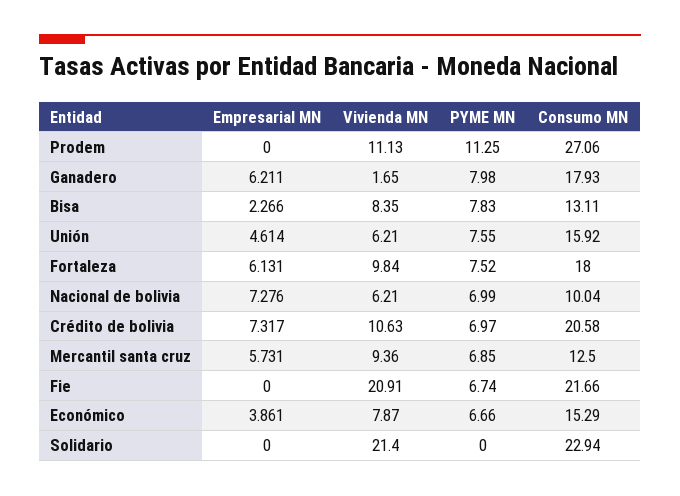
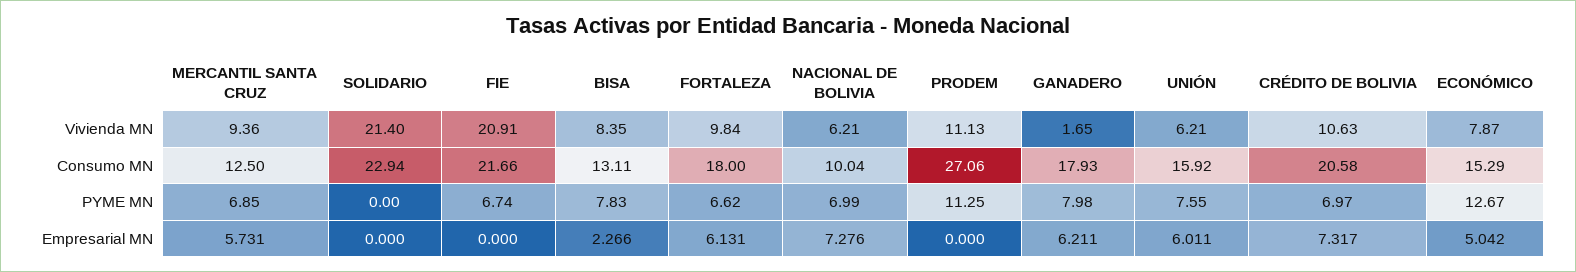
Empresarial MN, Unión: 4.614 -> 6.011
PYME MN, Fortaleza: 7.52 -> 6.62
Empresarial MN, Económico: 3.861 -> 5.042
PYME MN, Económico: 6.66 -> 12.67

